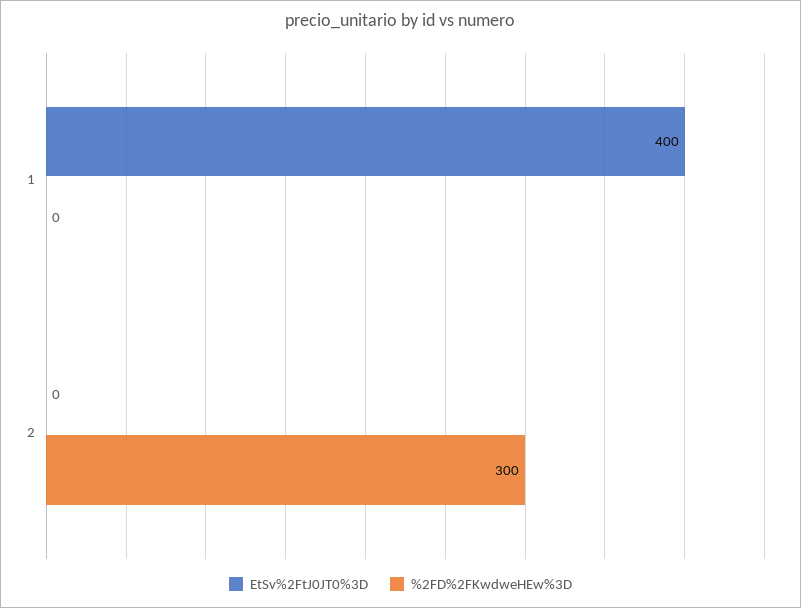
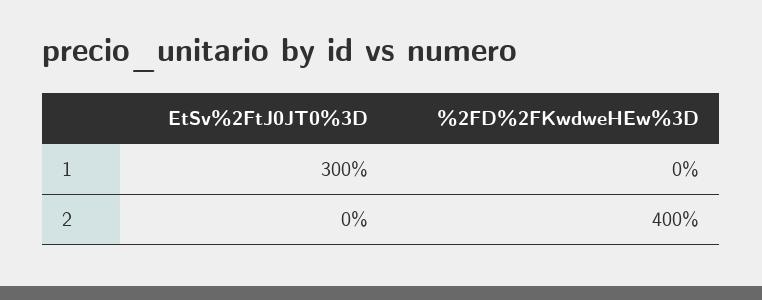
EtSv%2FtJ0JT0%3D, 1: 400 -> 300
%2FD%2FKwdweHEw%3D, 2: 300 -> 400

